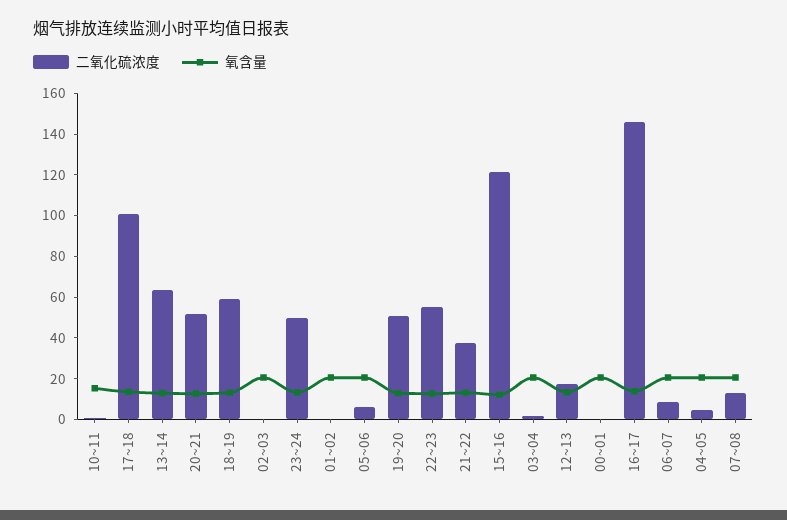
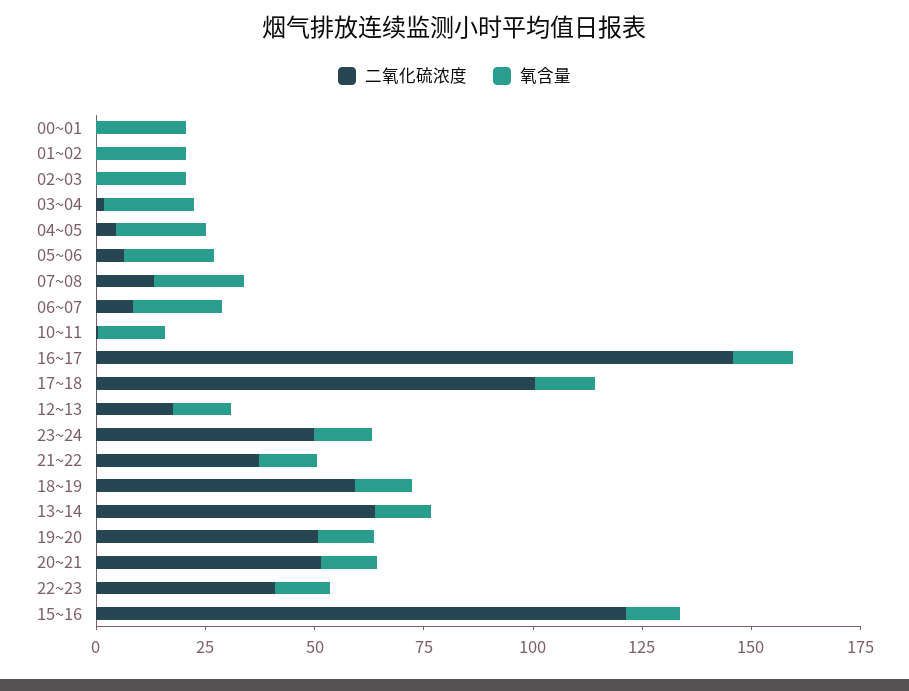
二氧化硫浓度, 22~23: 55 -> 40

